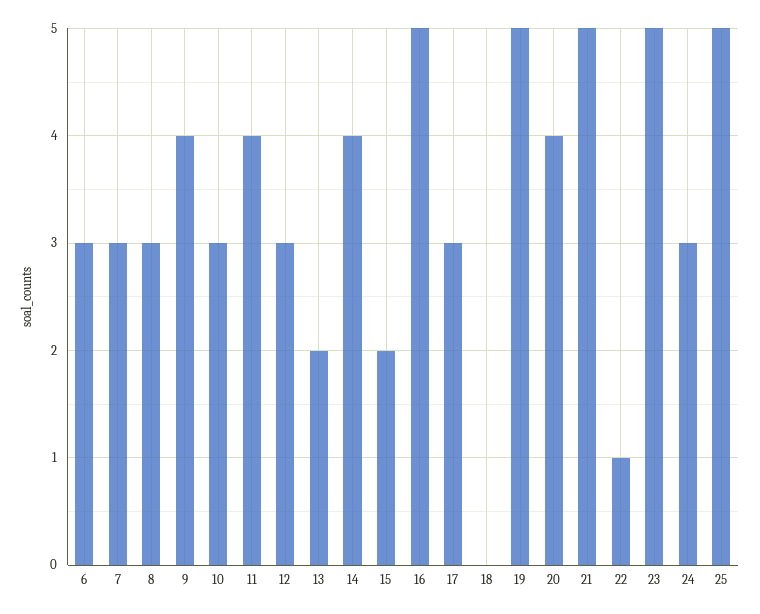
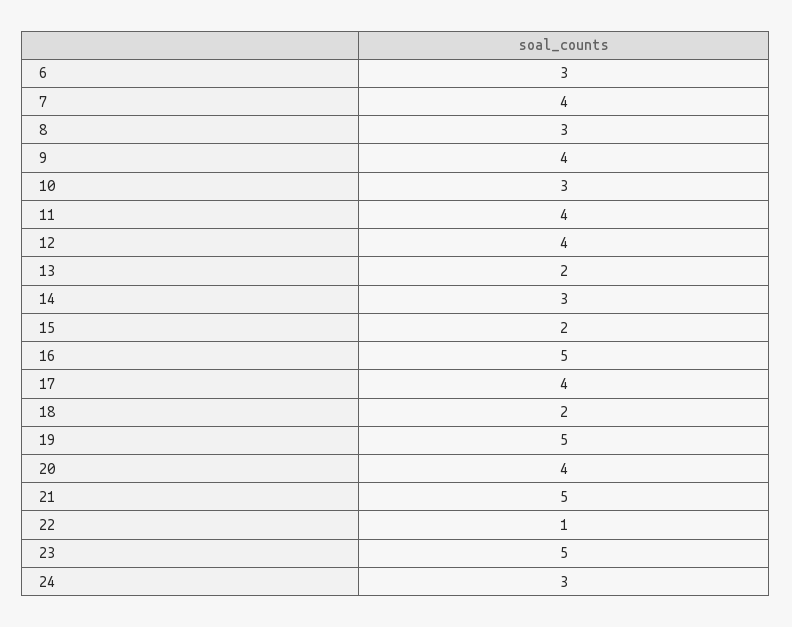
7: 3 -> 4
12: 3 -> 4
14: 4 -> 3
17: 3 -> 4
18: 0 -> 2
25: 5 -> none

